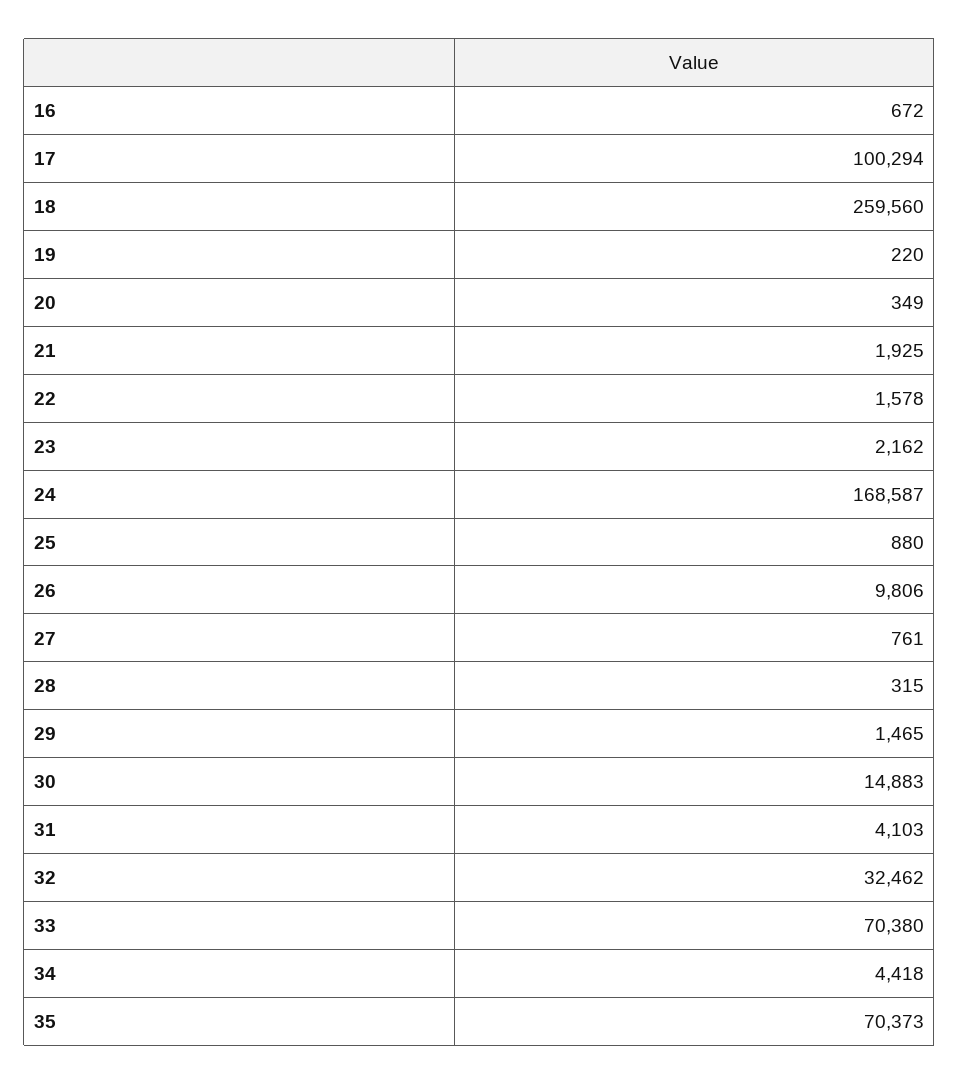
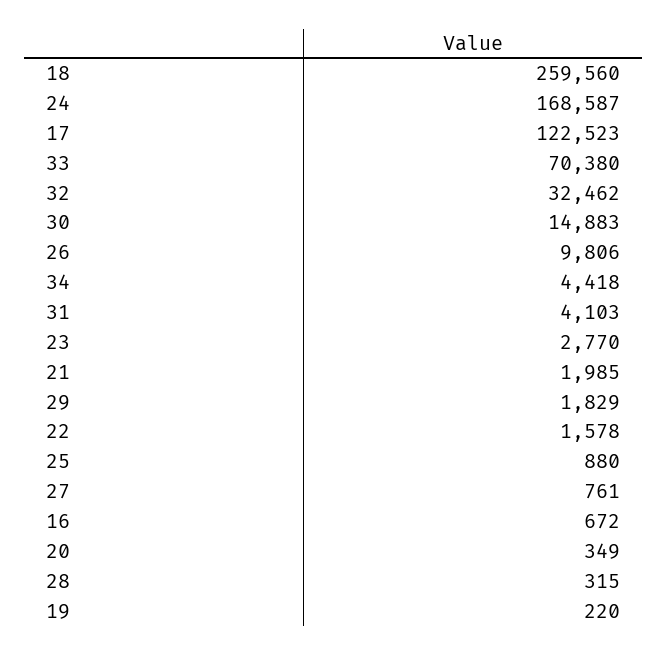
17: 100294 -> 122523
21: 1925 -> 1985
23: 2162 -> 2770
29: 1465 -> 1829
35: 70373 -> none

